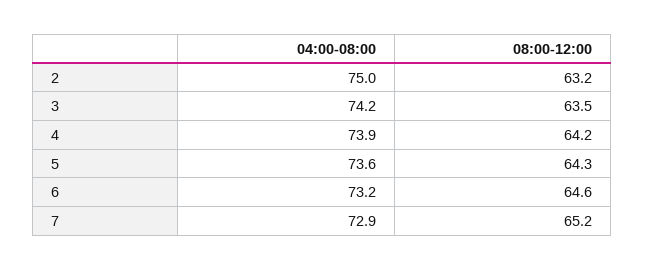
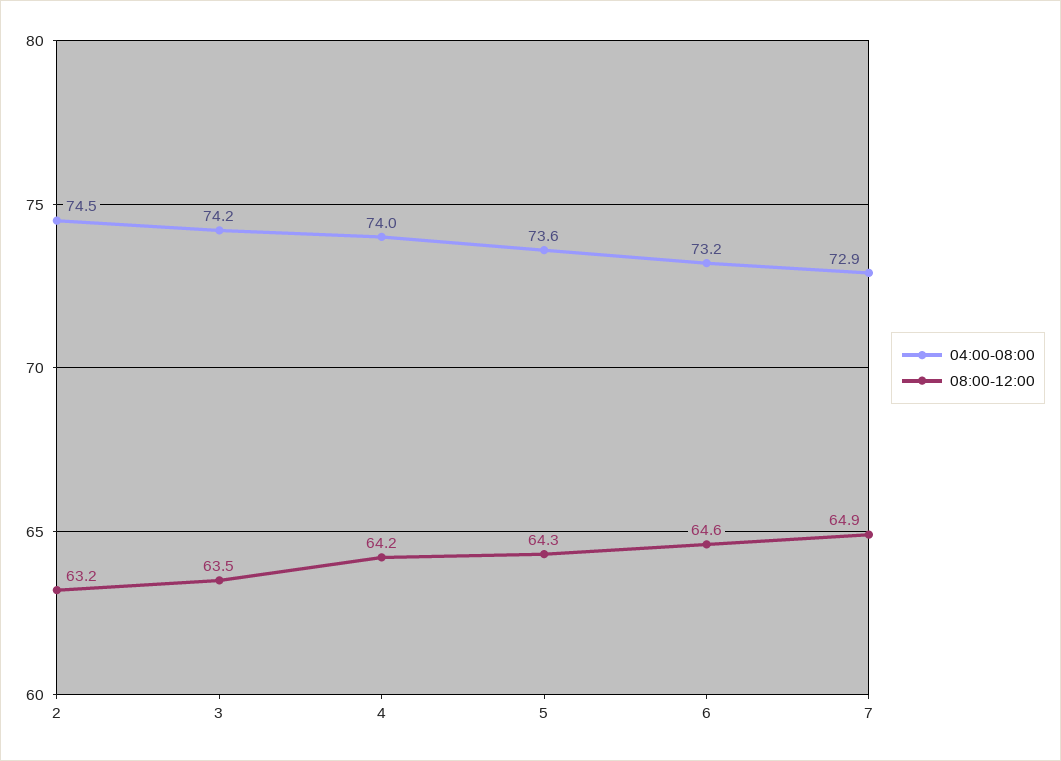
04:00-08:00, 2: 75 -> 74.5
04:00-08:00, 4: 73.9 -> 74
08:00-12:00, 7: 65.2 -> 64.9

